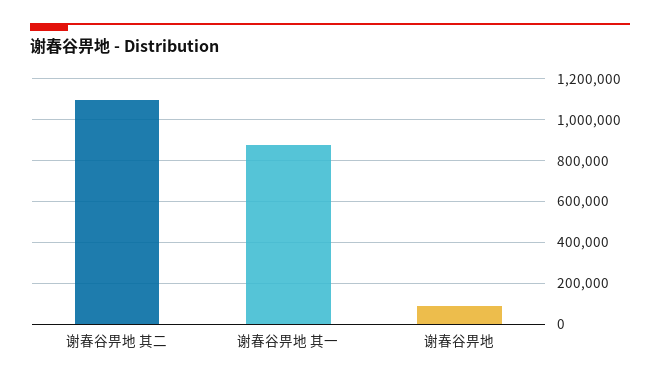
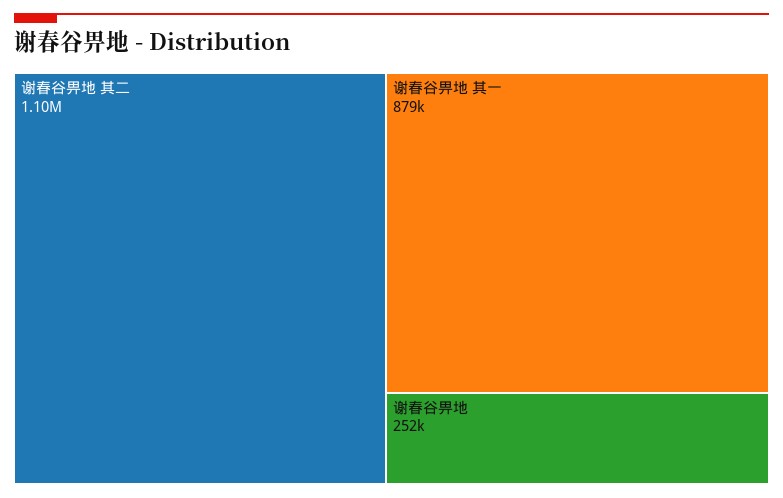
谢春谷畀地: 100000 -> 252000

